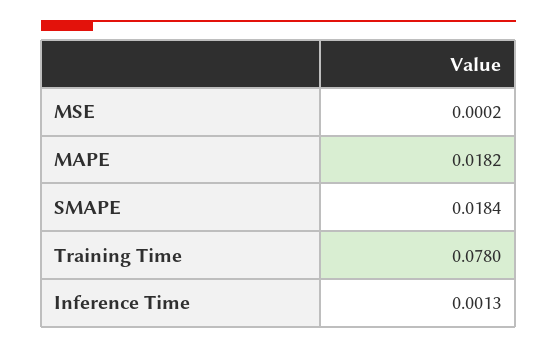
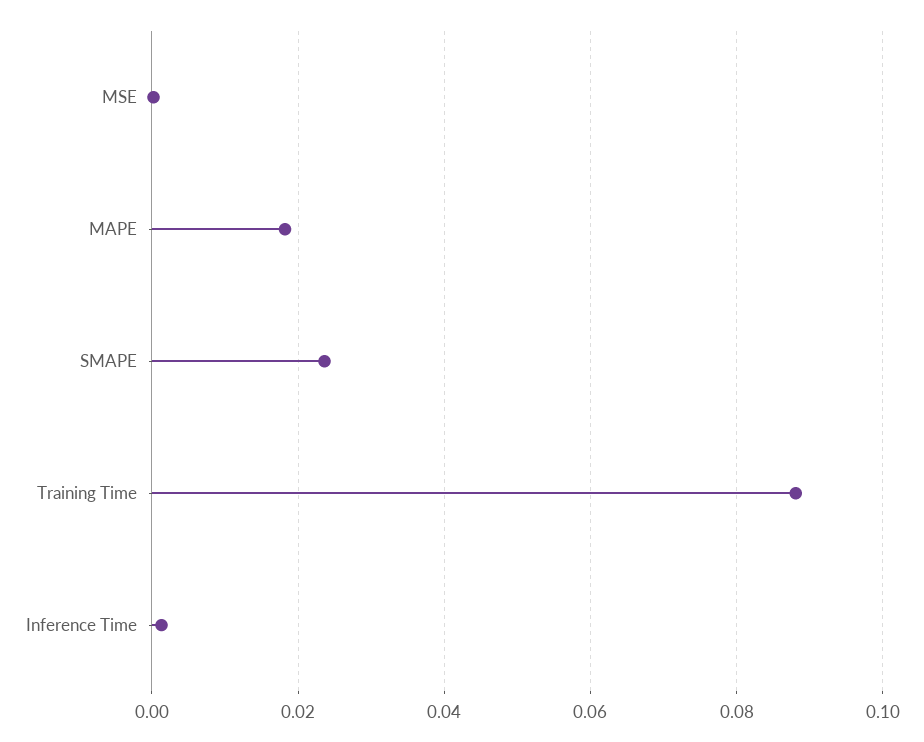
SMAPE: 0.0184 -> 0.024
Training Time: 0.078 -> 0.088

